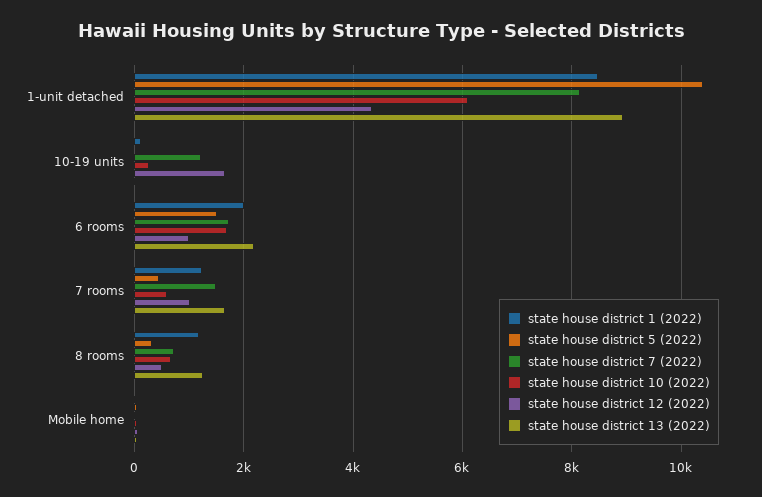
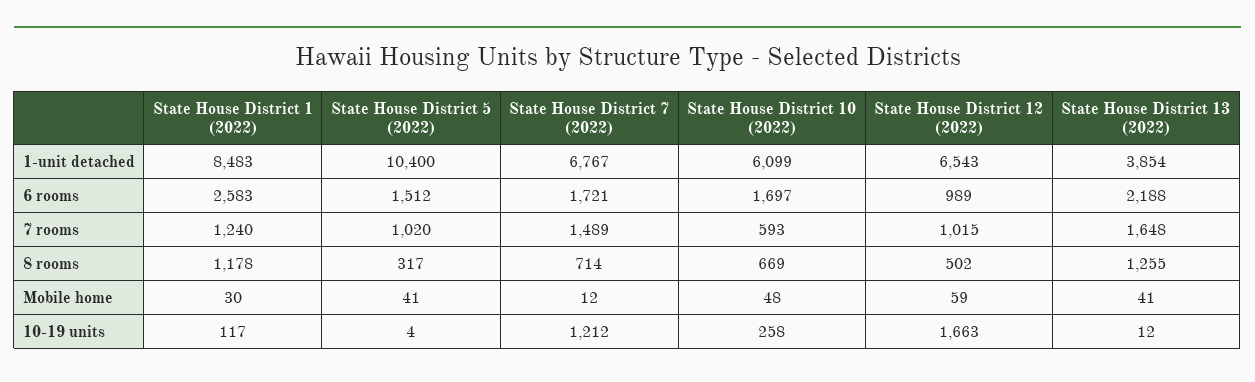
state house district 7 (2022), 1-unit detached: 8200 -> 6767
state house district 12 (2022), 1-unit detached: 4400 -> 6543
state house district 13 (2022), 1-unit detached: 9000 -> 3854
state house district 1 (2022), 6 rooms: 2000 -> 2583
state house district 5 (2022), 7 rooms: 400 -> 1020

